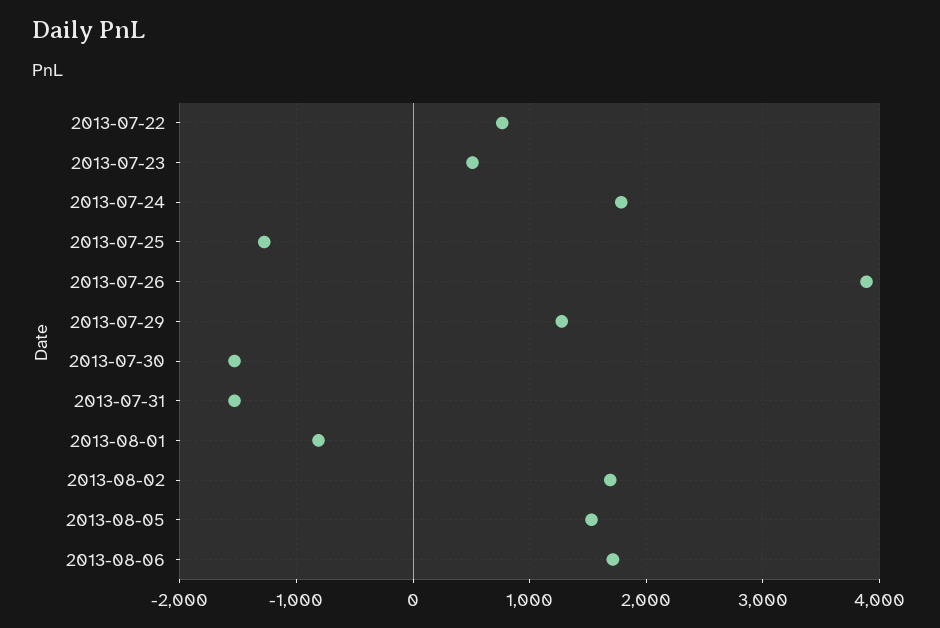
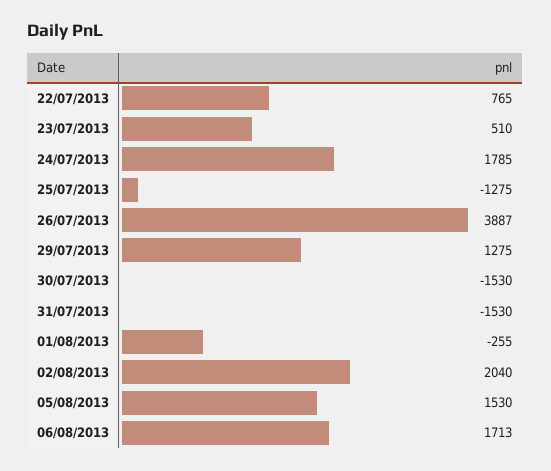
2013-08-01: -800 -> -255
2013-08-02: 1700 -> 2040

